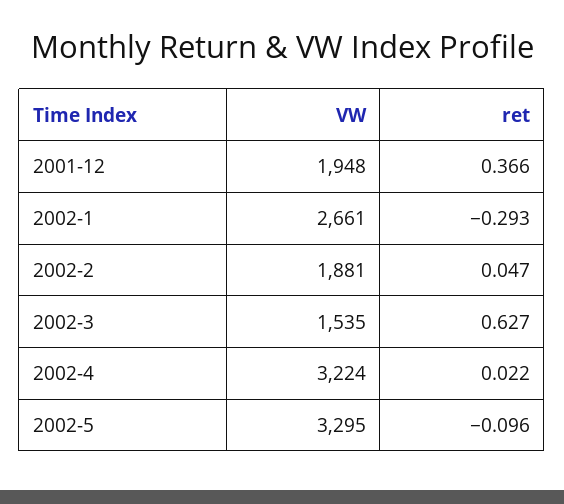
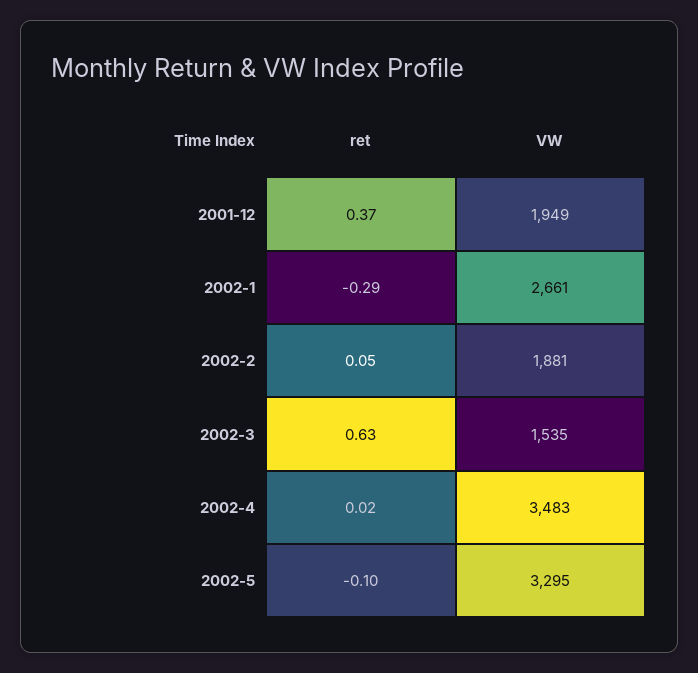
VW, 2001-12: 1948 -> 1949
VW, 2002-4: 3224 -> 3483

